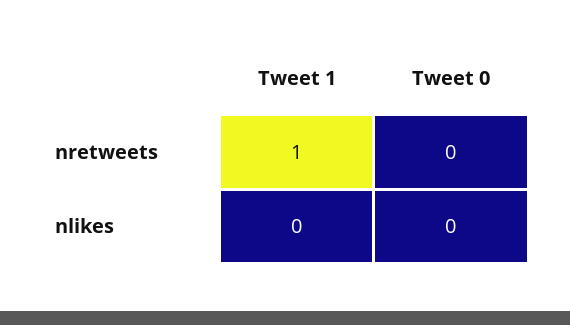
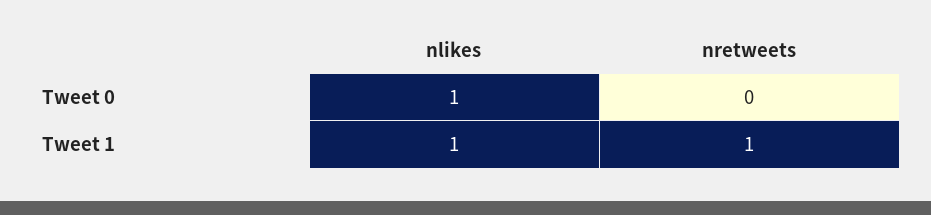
Tweet 1, nlikes: 0 -> 1
Tweet 0, nlikes: 0 -> 1

